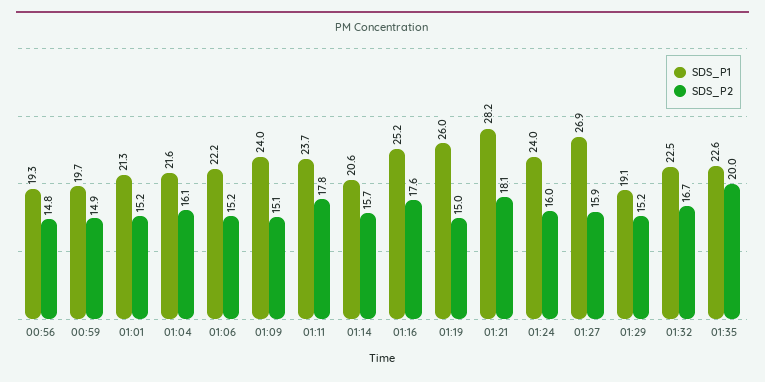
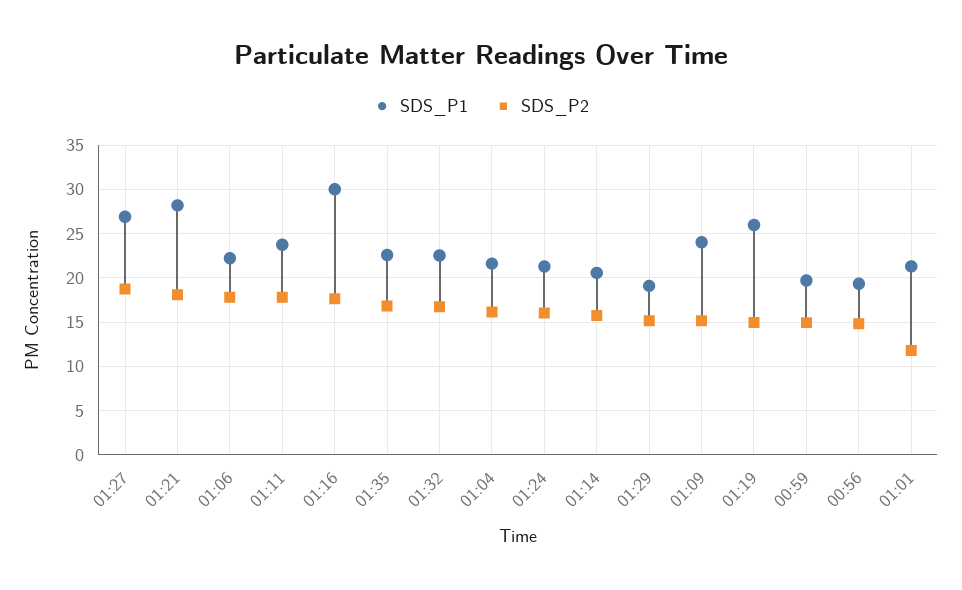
SDS_P2, 01:01: 15.2 -> 12
SDS_P2, 01:06: 15.2 -> 18
SDS_P1, 01:16: 25.2 -> 30
SDS_P1, 01:24: 24 -> 21
SDS_P2, 01:27: 15.9 -> 19
SDS_P2, 01:35: 20 -> 17

